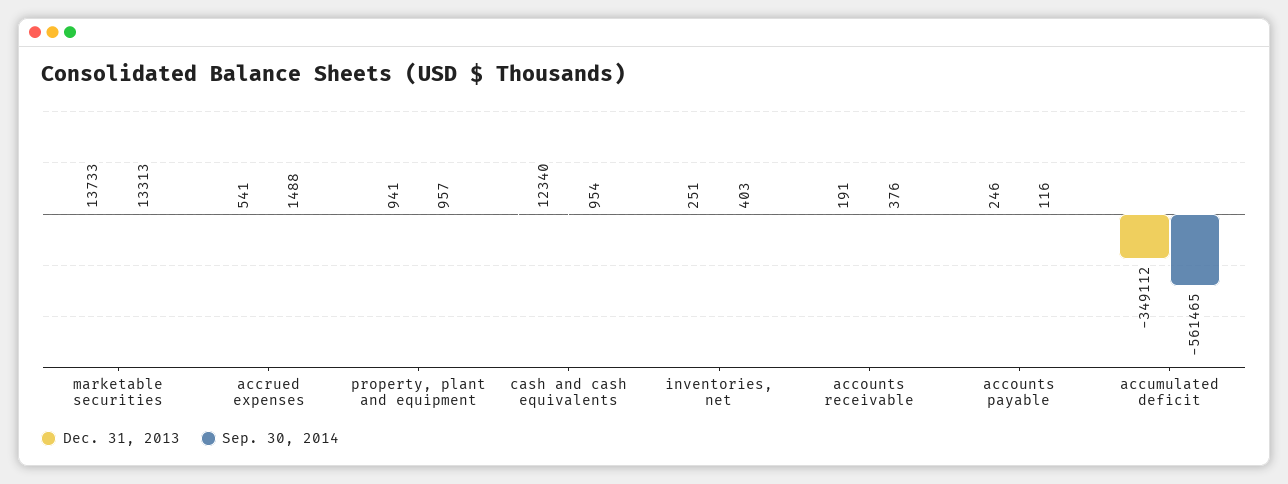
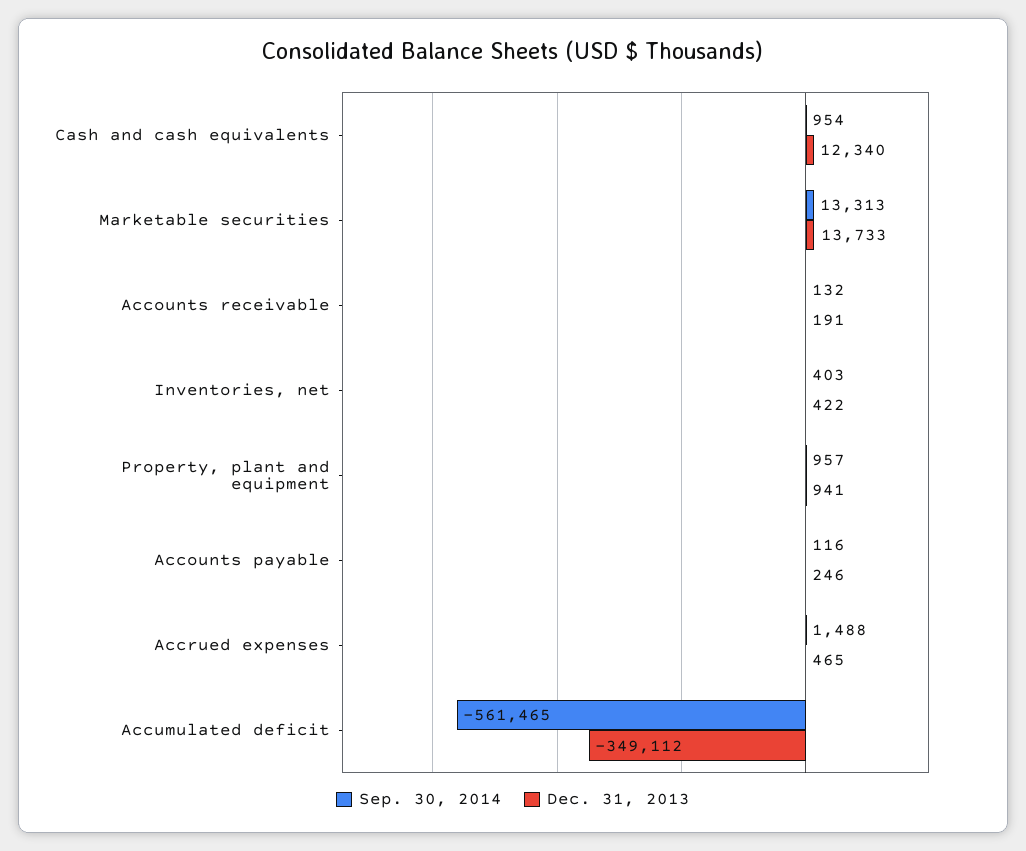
Dec. 31, 2013, accrued expenses: 541 -> 465
Dec. 31, 2013, inventories, net: 251 -> 422
Sep. 30, 2014, accounts receivable: 376 -> 132

